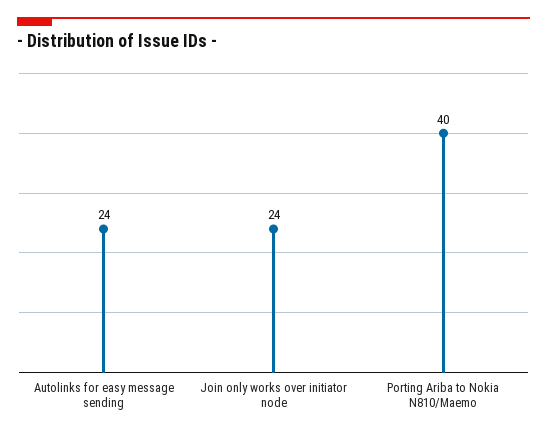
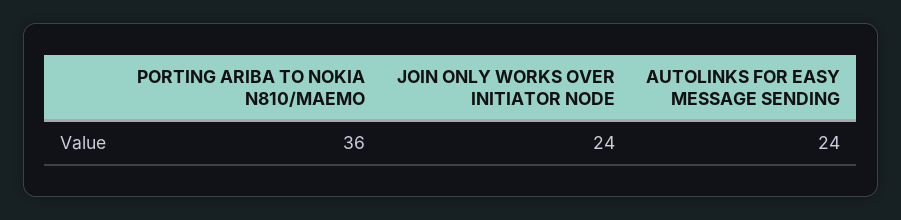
Porting Ariba to Nokia N810/Maemo: 40 -> 36

